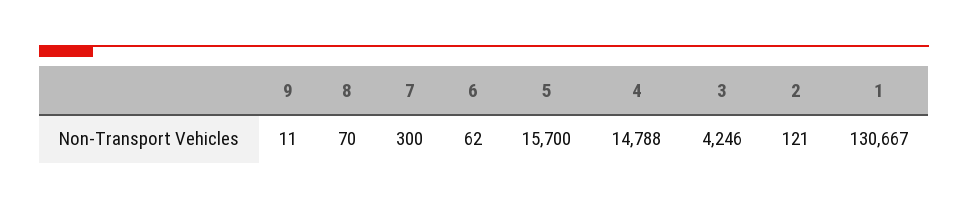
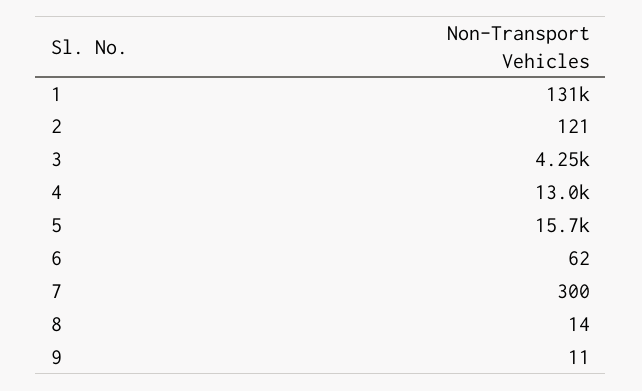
8: 70 -> 14
4: 14788 -> 13000

